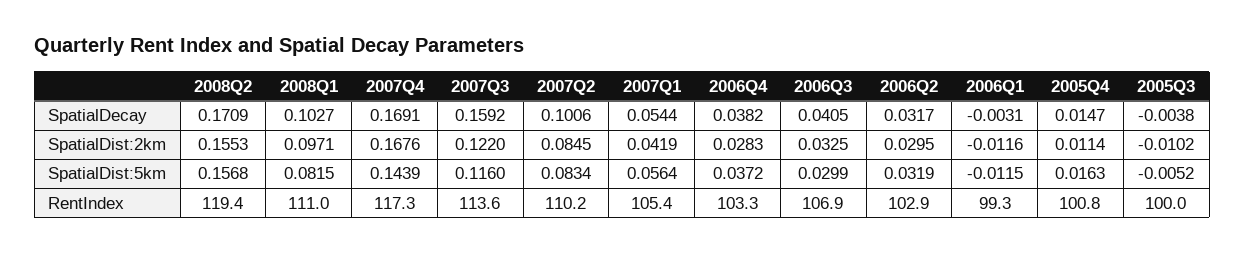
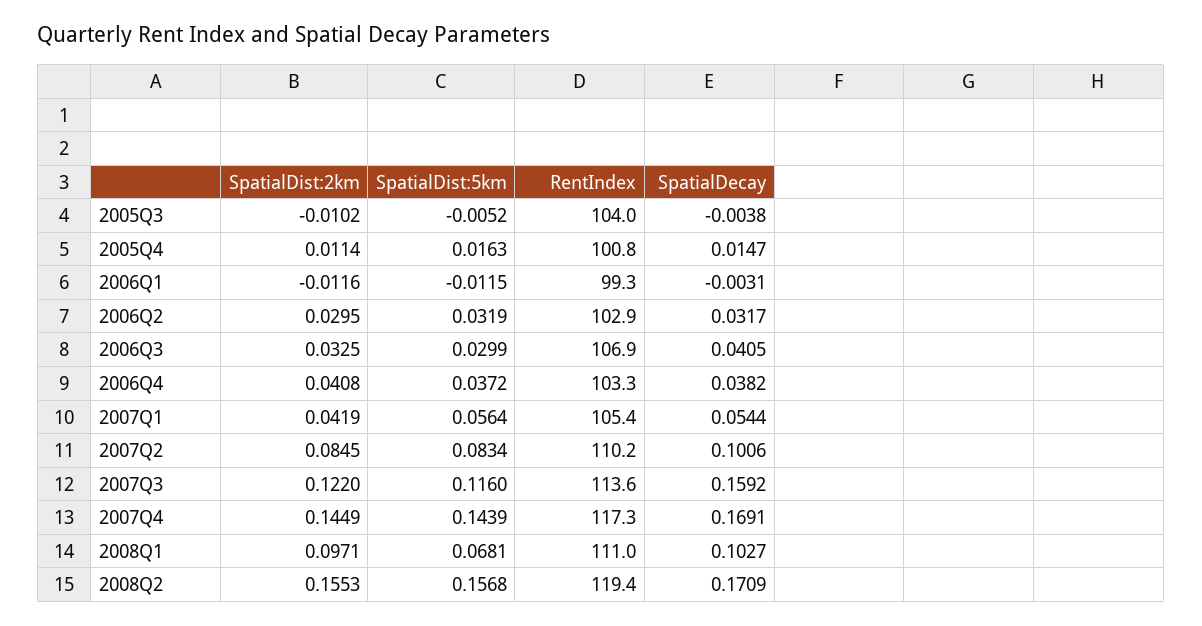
2007Q4, SpatialDist:2km: 0.1676 -> 0.1449
2006Q4, SpatialDist:2km: 0.0283 -> 0.0408
2008Q1, SpatialDist:5km: 0.0815 -> 0.0681
2005Q3, RentIndex: 100 -> 104

